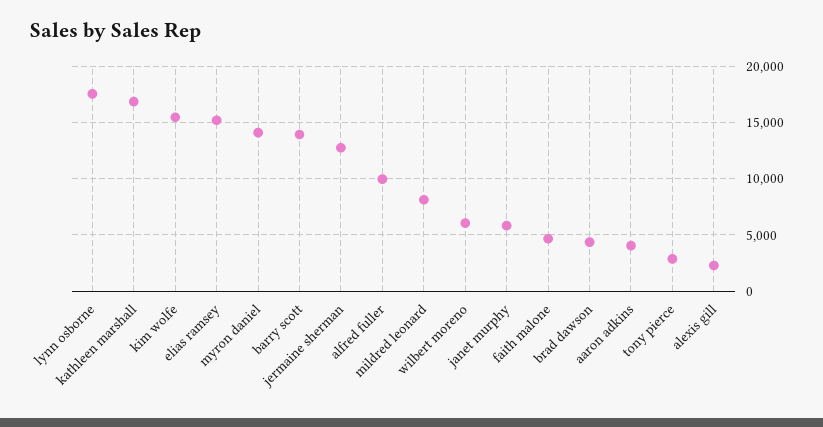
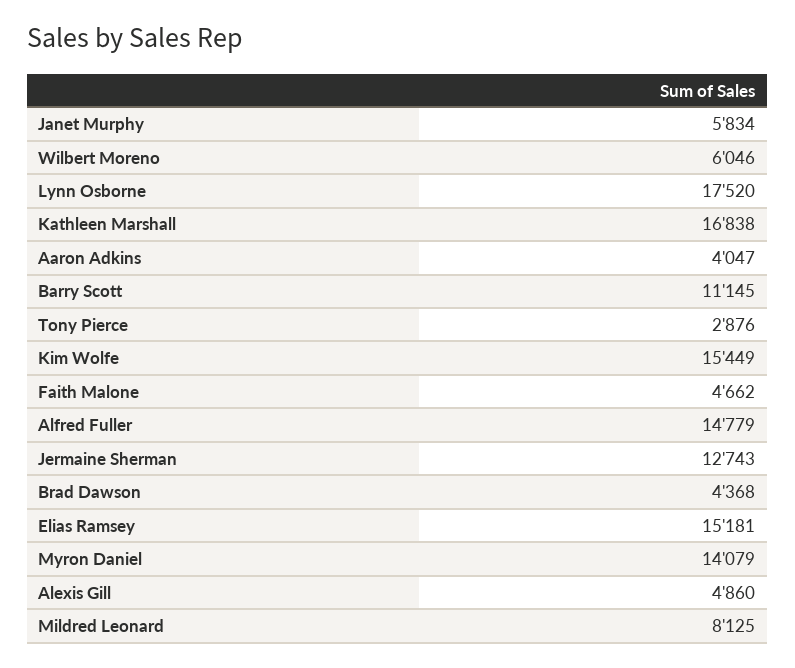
barry scott: 14000 -> 11145
alfred fuller: 10000 -> 14779
alexis gill: 2000 -> 4860

